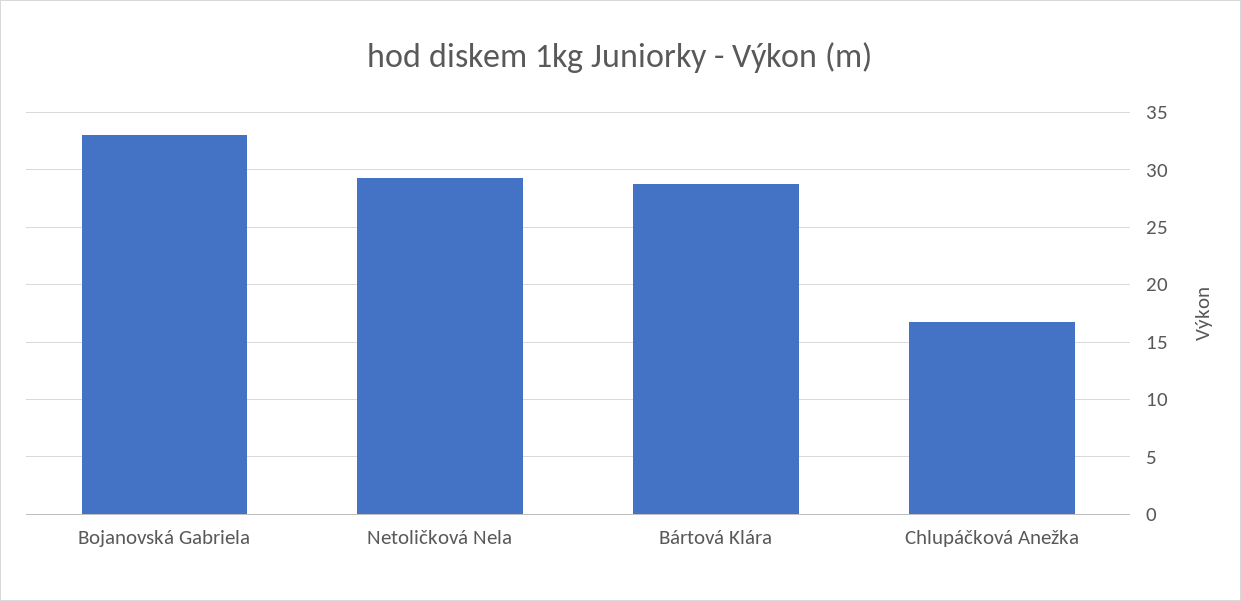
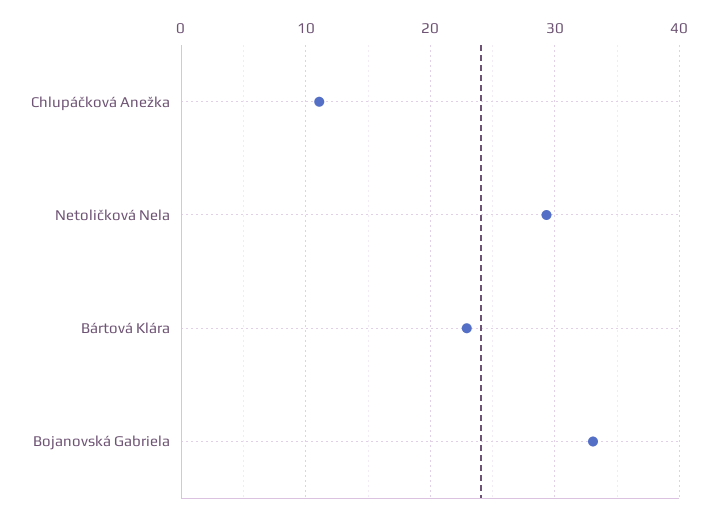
Bártová Klára: 29 -> 23
Chlupáčková Anežka: 17 -> 11

